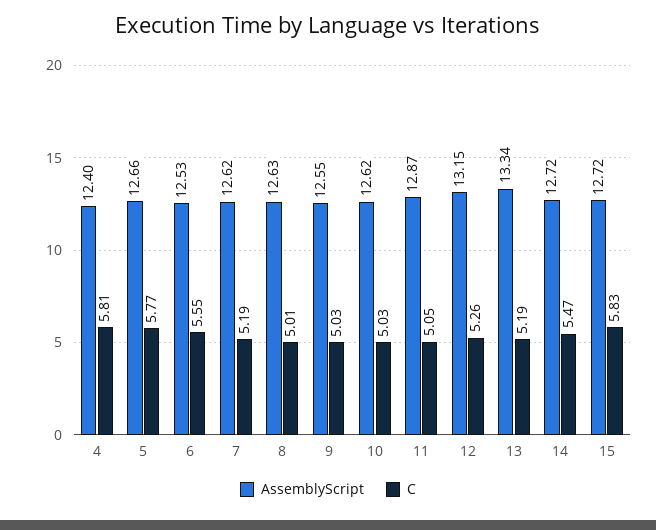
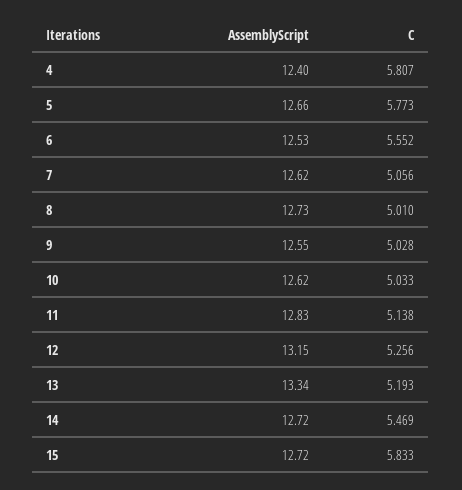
C, 7: 5.19 -> 5.056
AssemblyScript, 8: 12.63 -> 12.73
AssemblyScript, 11: 12.87 -> 12.83
C, 11: 5.05 -> 5.138

